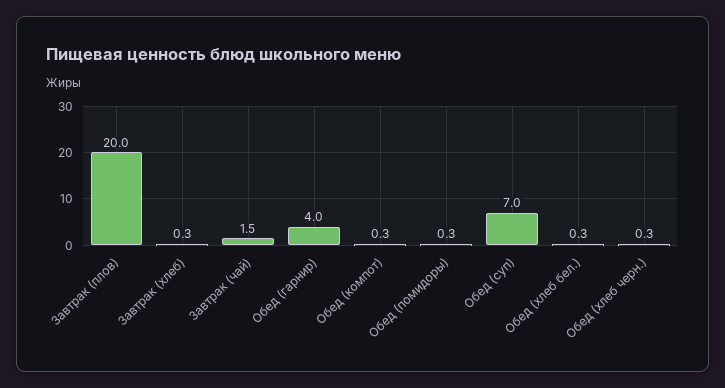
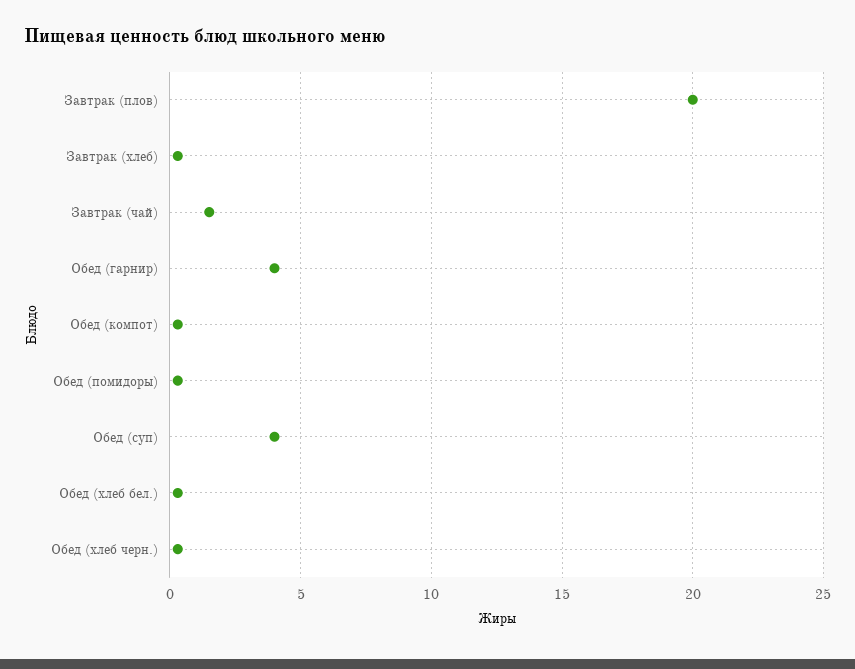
Обед (суп): 7 -> 4

